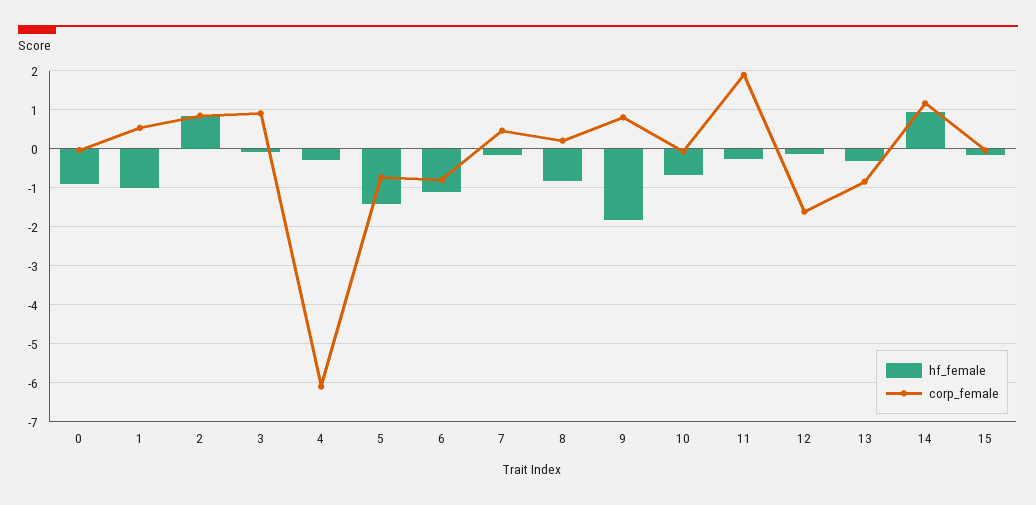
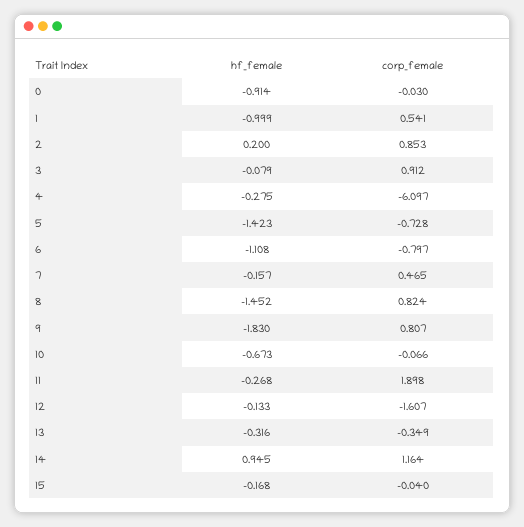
hf_female, 2: 0.8 -> 0.2
hf_female, 8: -0.8 -> -1.452
corp_female, 8: 0.2 -> 0.824
corp_female, 13: -0.8 -> -0.349

